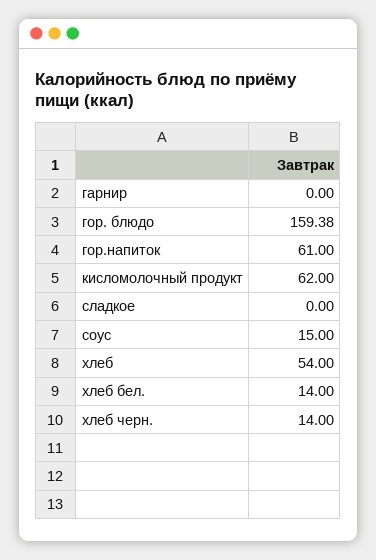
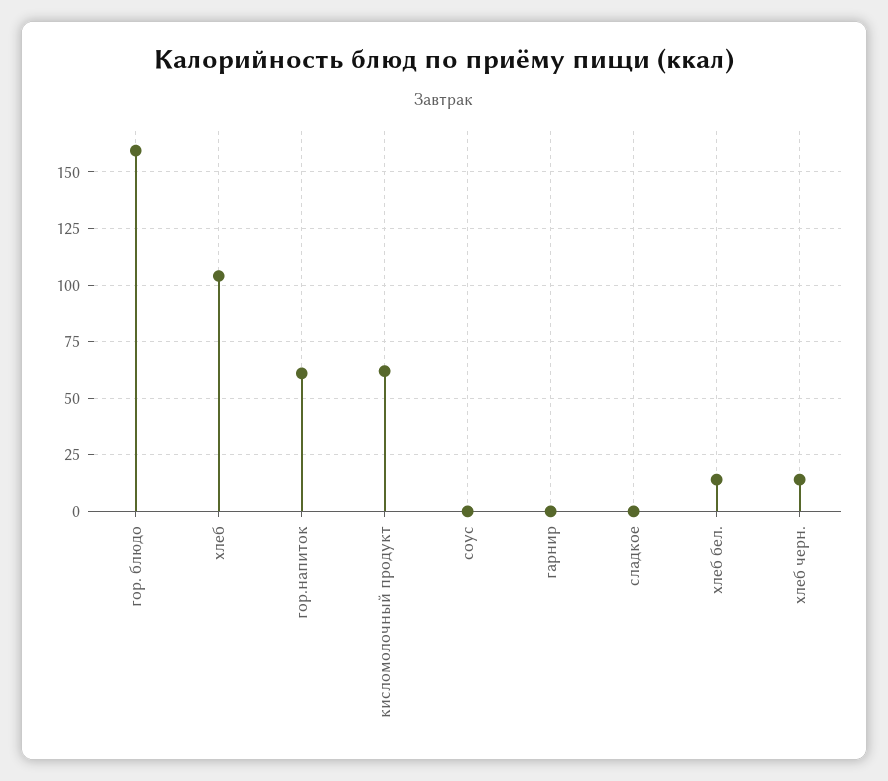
соус: 15 -> 0
хлеб: 54 -> 105

